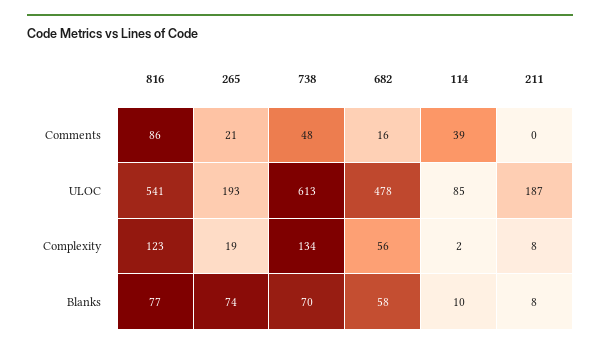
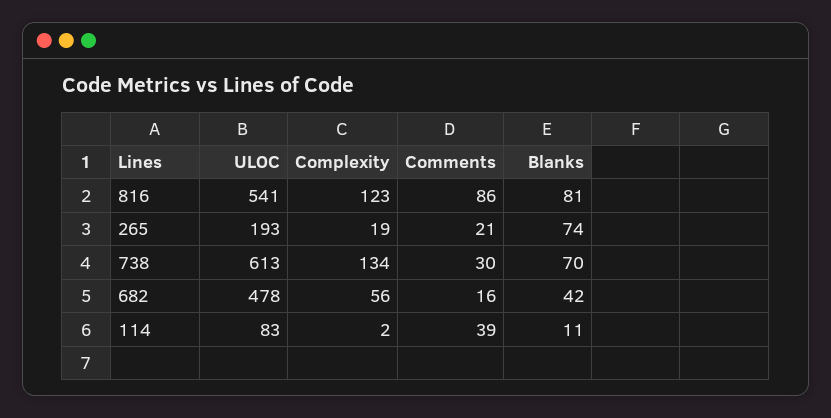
738, Comments: 48 -> 30
211, Comments: 0 -> none
114, ULOC: 85 -> 83
211, ULOC: 187 -> none
211, Complexity: 8 -> none
816, Blanks: 77 -> 81
682, Blanks: 58 -> 42
114, Blanks: 10 -> 11
211, Blanks: 8 -> none

